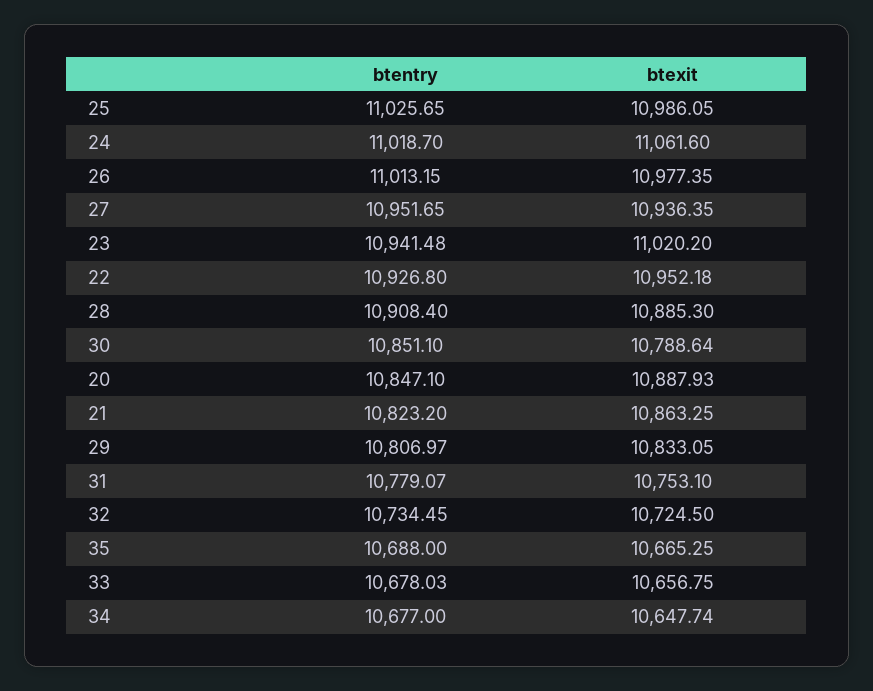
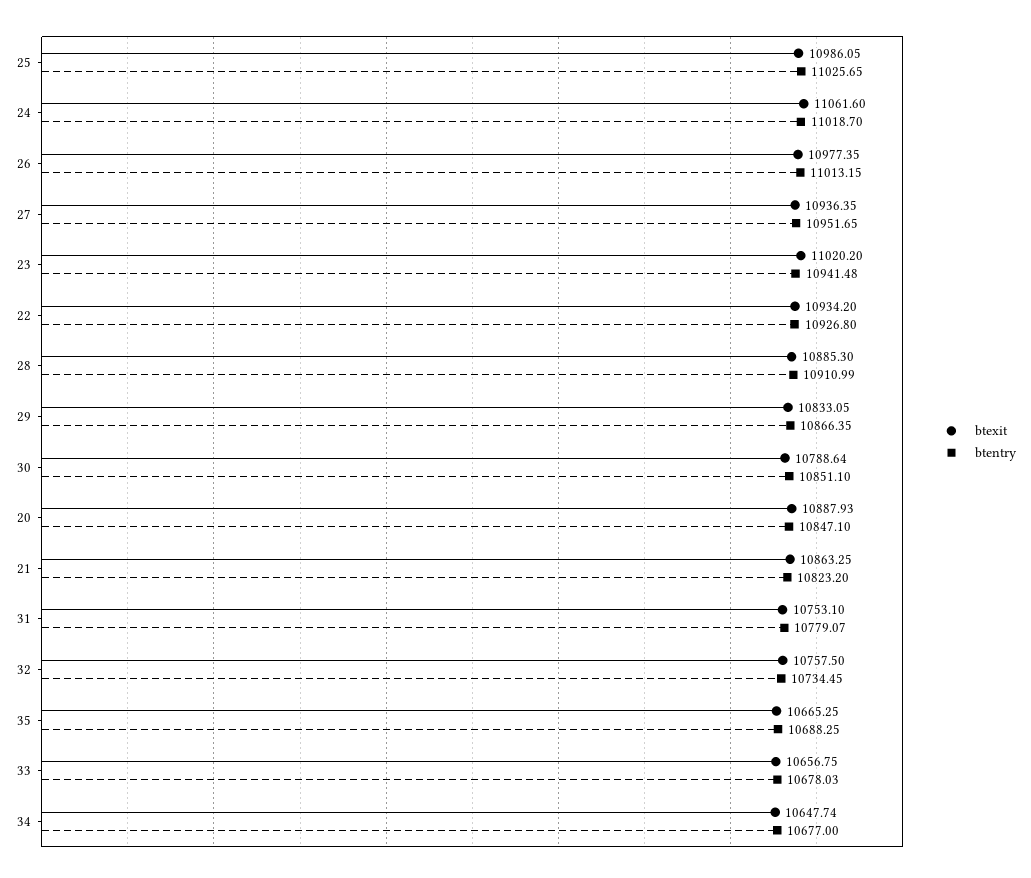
btexit, 22: 10952.18 -> 10934.2
btentry, 28: 10908.4 -> 10910.99
btentry, 29: 10806.97 -> 10866.35
btexit, 32: 10724.5 -> 10757.5
btentry, 35: 10688 -> 10688.25

